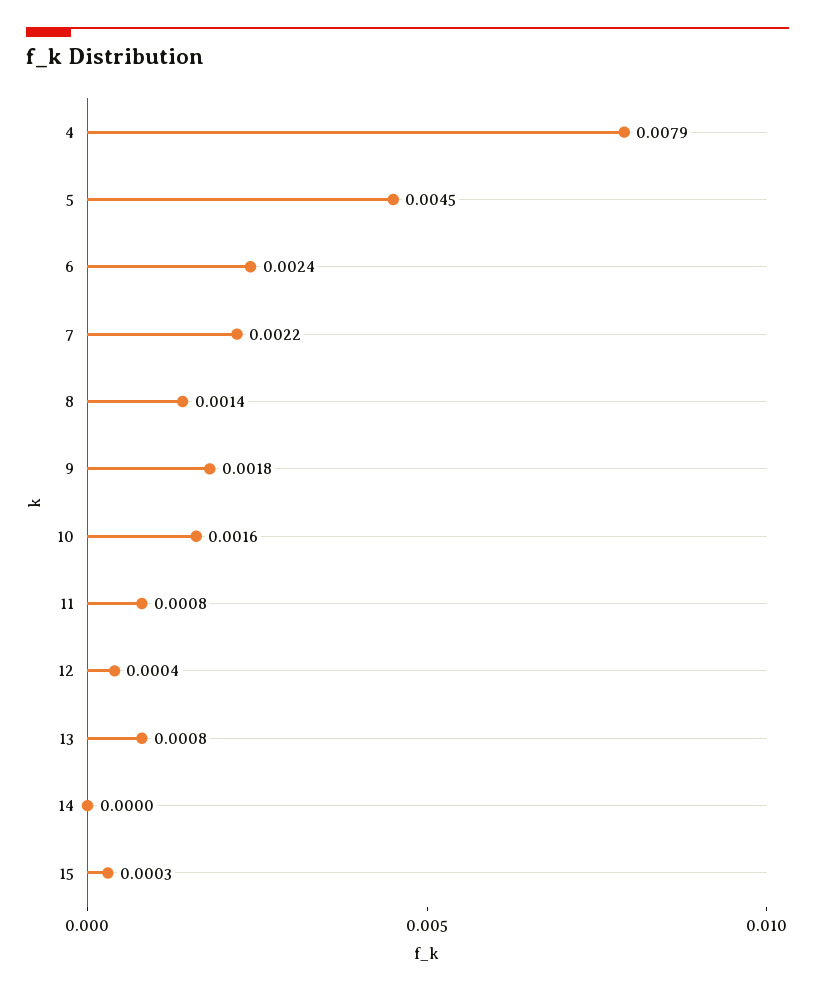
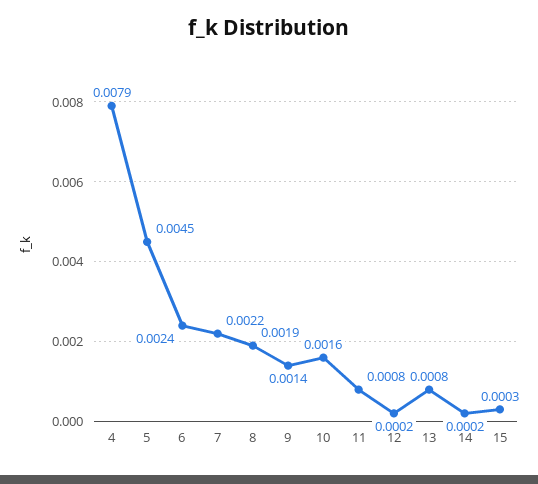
8: 0.0014 -> 0.0019
9: 0.0018 -> 0.0014
12: 0.0004 -> 0.0002
14: 0 -> 0.0002

